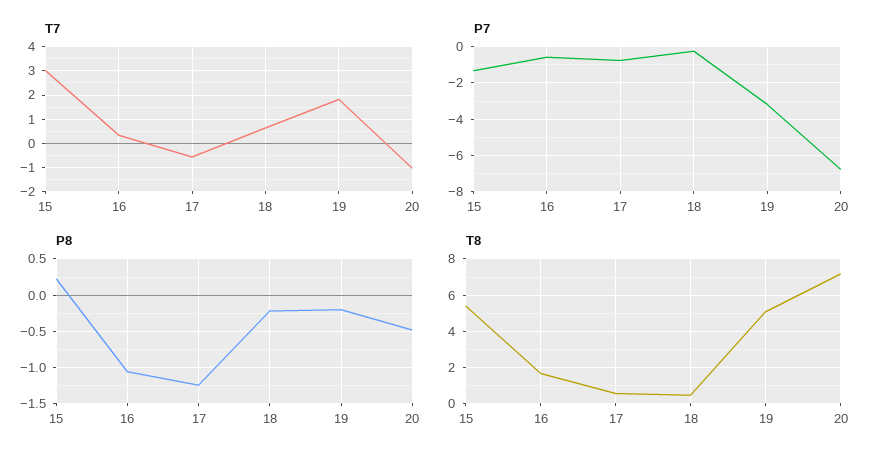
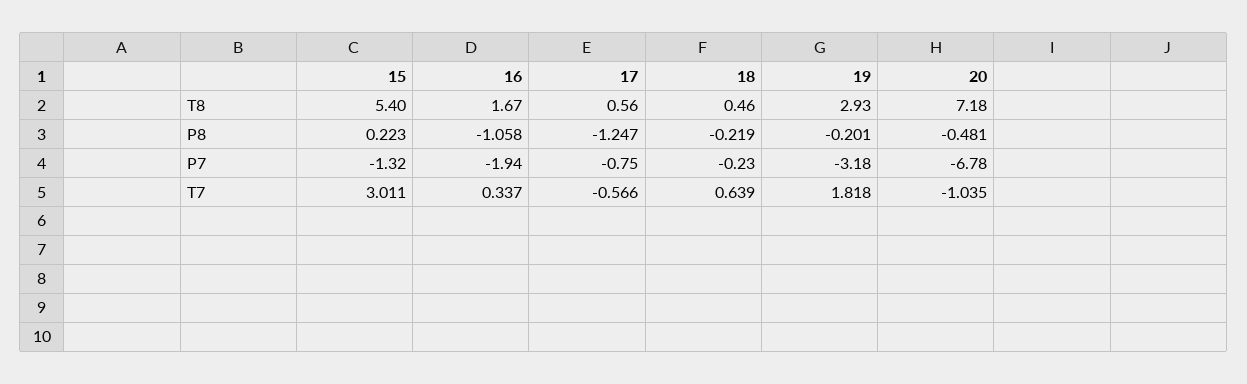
P7, 16: -0.5 -> -1.94
T8, 19: 5 -> 2.93

